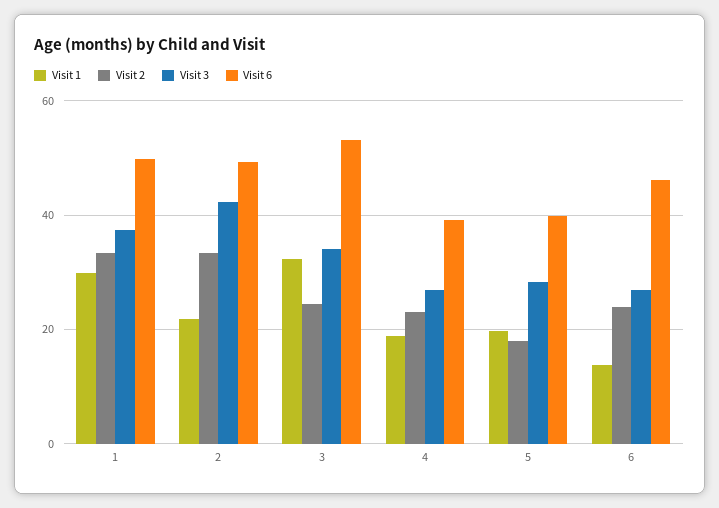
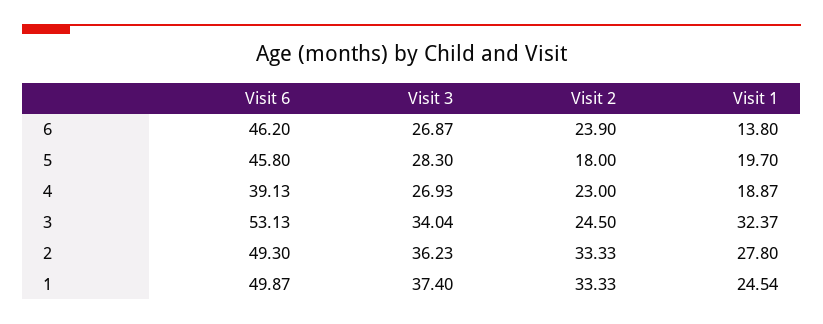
Visit 1, 1: 30 -> 24.54
Visit 1, 2: 22 -> 27.8
Visit 3, 2: 42 -> 36.23
Visit 6, 5: 40 -> 45.8

